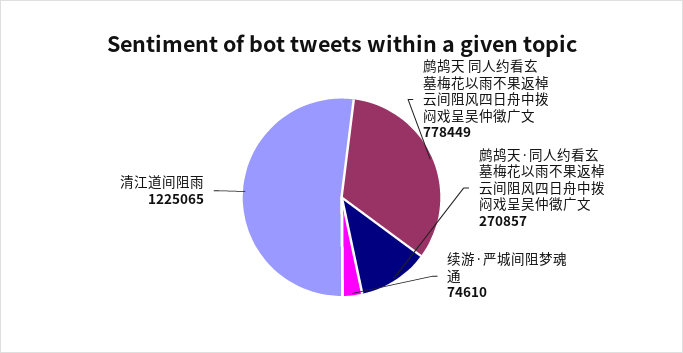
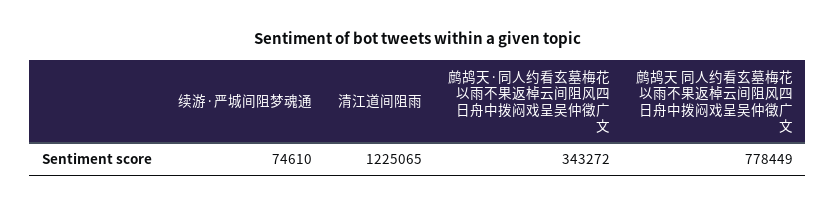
鹧鸪天·同人约看玄墓梅花以雨不果返棹云间阻风四日舟中拨闷戏呈吴仲徵广文: 270857 -> 343272

